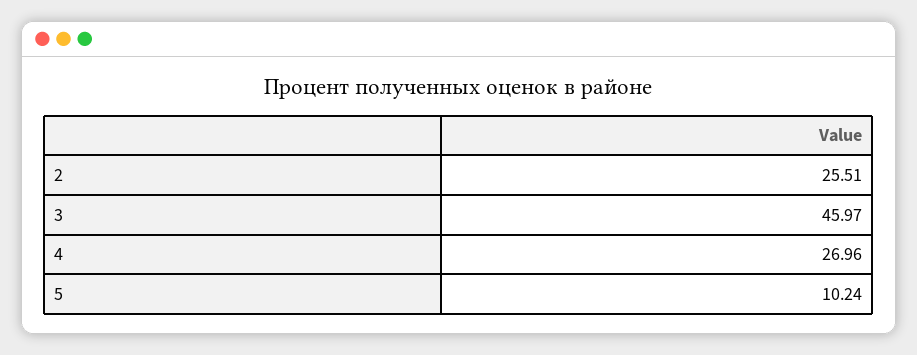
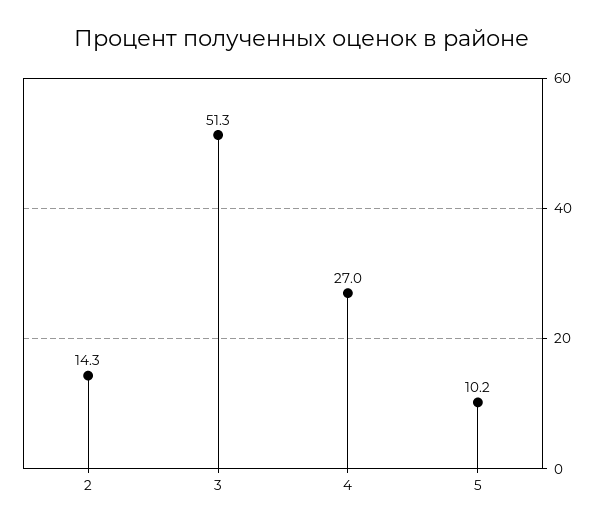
2: 25.51 -> 14.3
3: 45.97 -> 51.3

